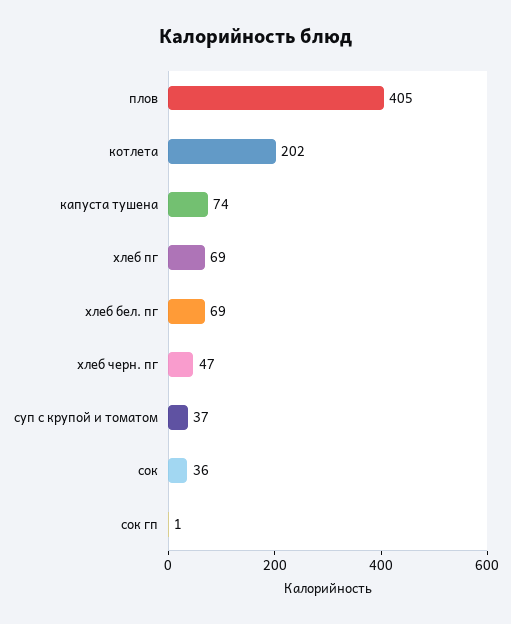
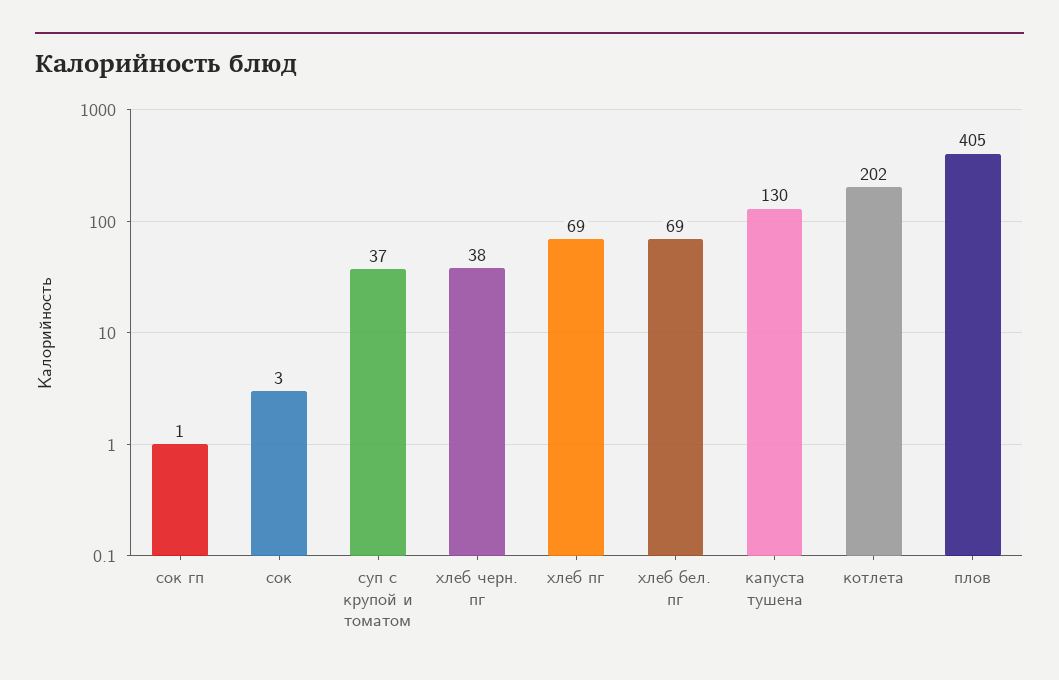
капуста тушена: 74 -> 130
хлеб черн. пг: 47 -> 38
сок: 36 -> 3

